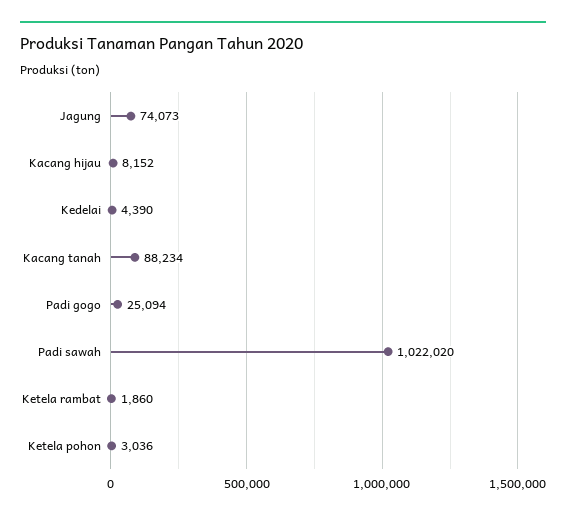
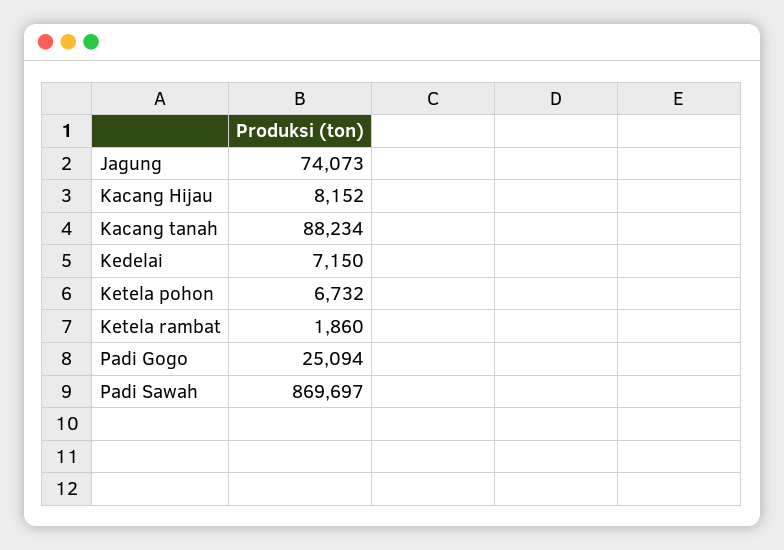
Kedelai: 4390 -> 7150
Padi sawah: 1022020 -> 869697
Ketela pohon: 3036 -> 6732

